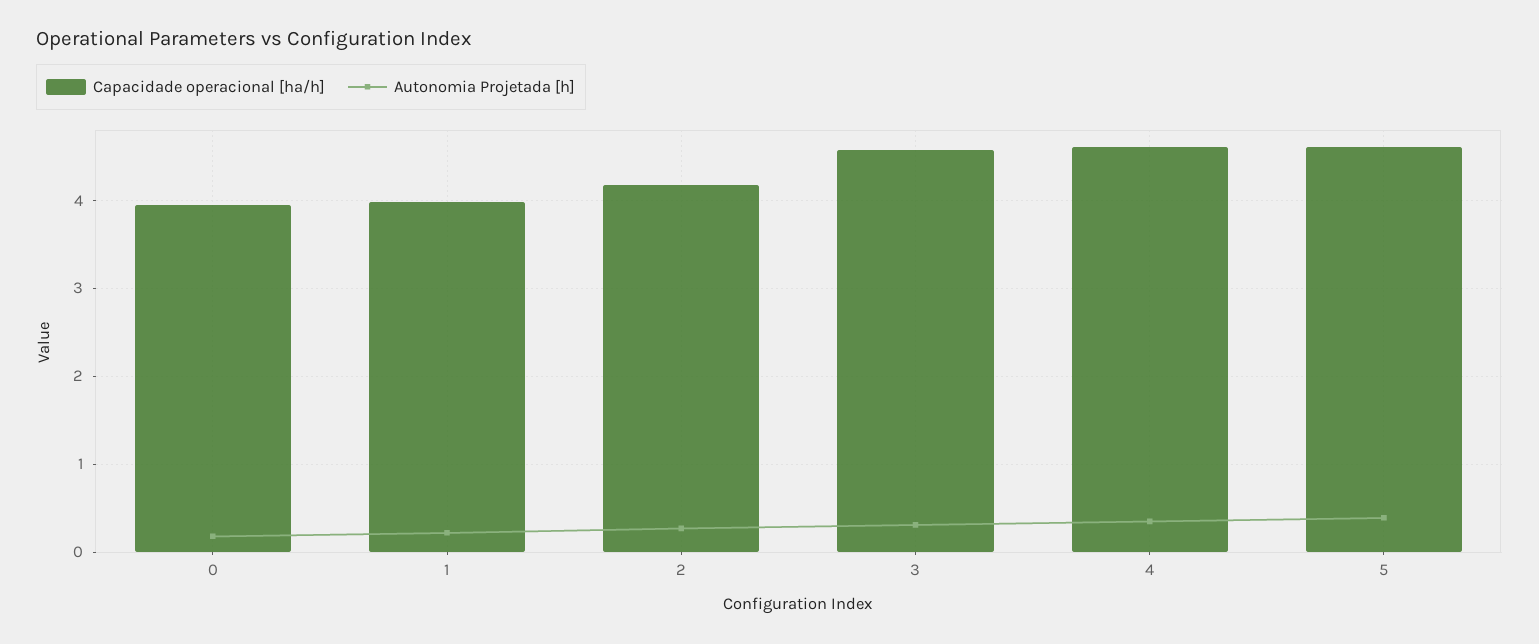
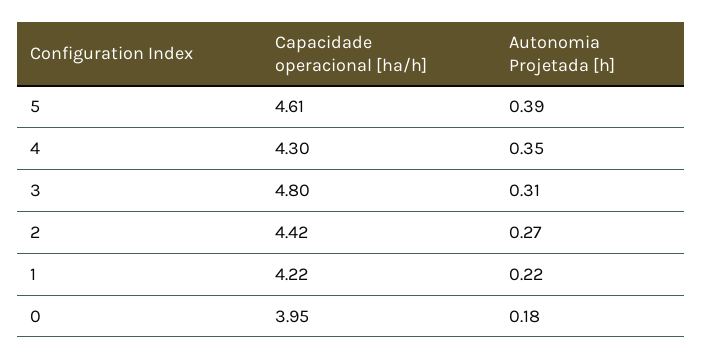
Capacidade operacional [ha/h], 1: 4 -> 4.22
Capacidade operacional [ha/h], 2: 4.2 -> 4.42
Capacidade operacional [ha/h], 3: 4.6 -> 4.8
Capacidade operacional [ha/h], 4: 4.6 -> 4.3

